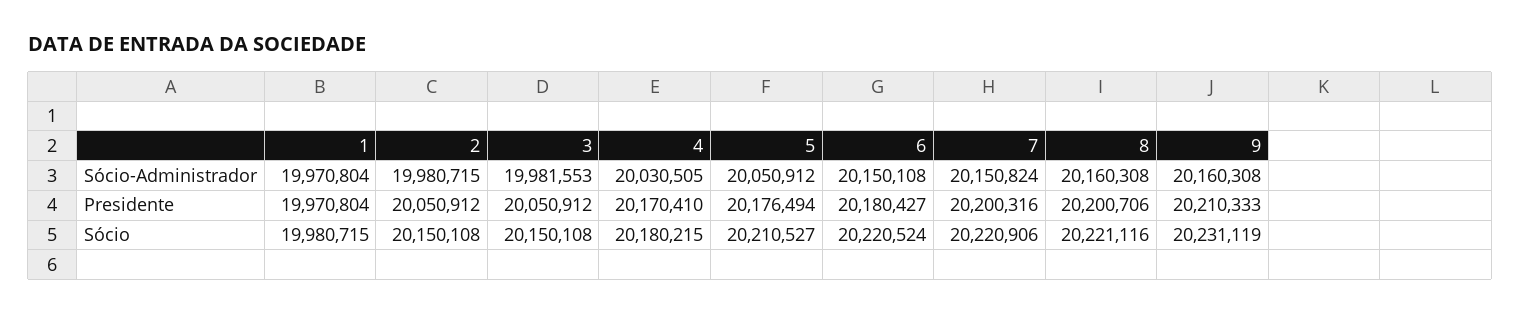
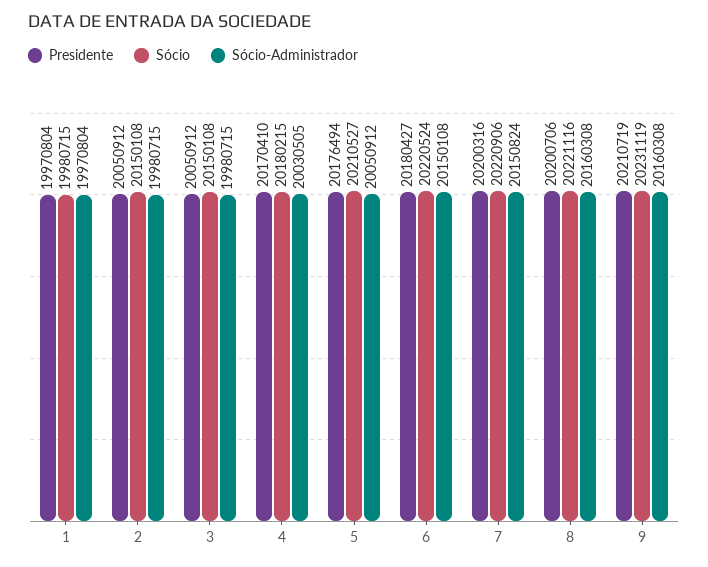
Sócio-Administrador, 3: 19981553 -> 19980715
Presidente, 9: 20210333 -> 20210719

